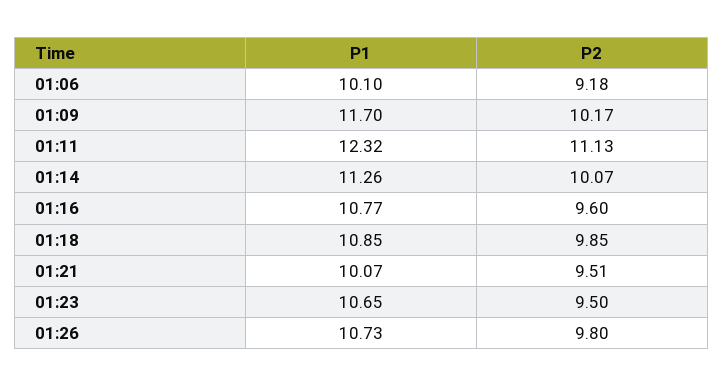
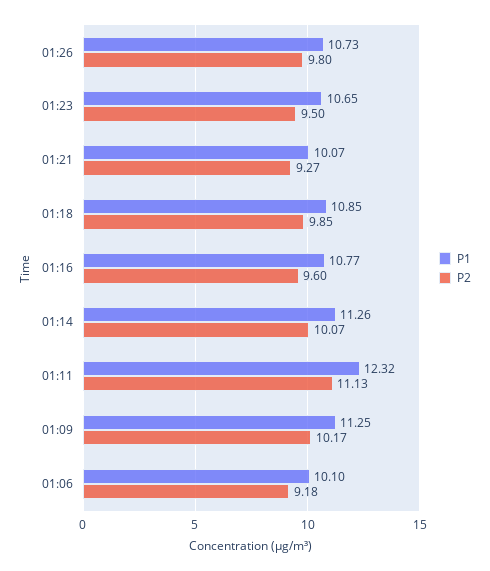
P1, 01:09: 11.7 -> 11.25
P2, 01:21: 9.51 -> 9.27

